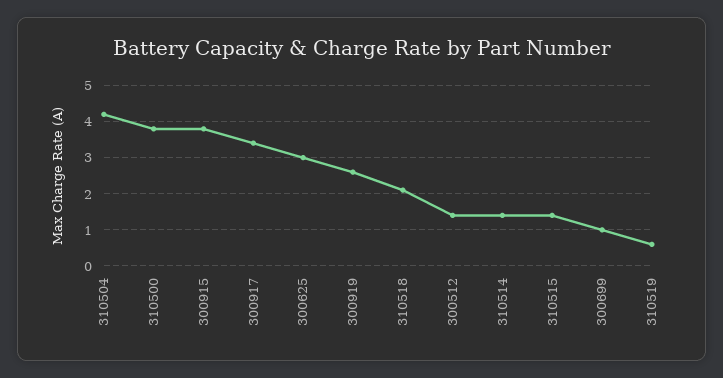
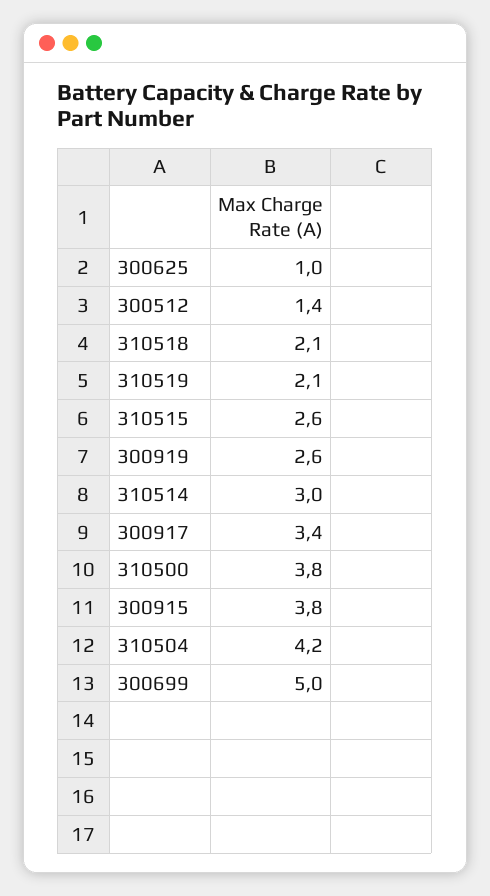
300625: 3 -> 1
310514: 1.5 -> 3
310515: 1.5 -> 2.6
300699: 1 -> 5
310519: 0.5 -> 2.1

